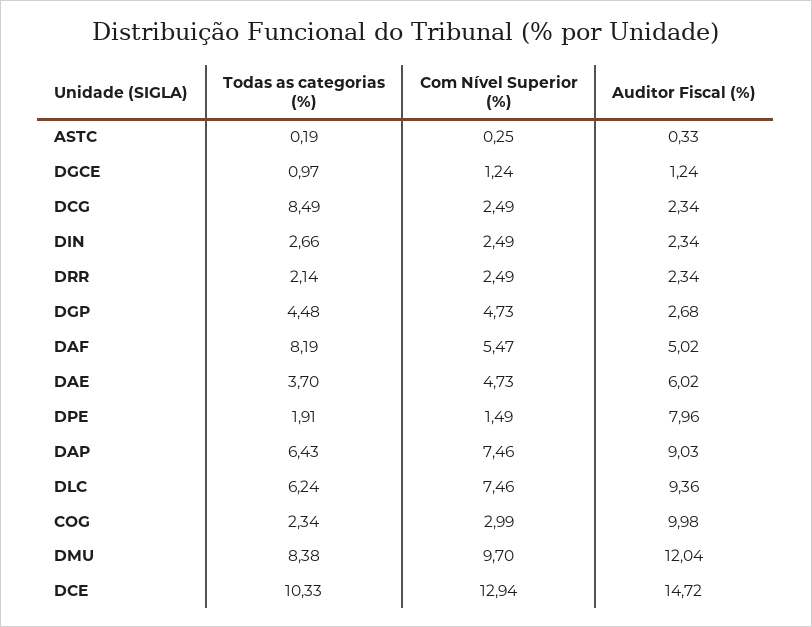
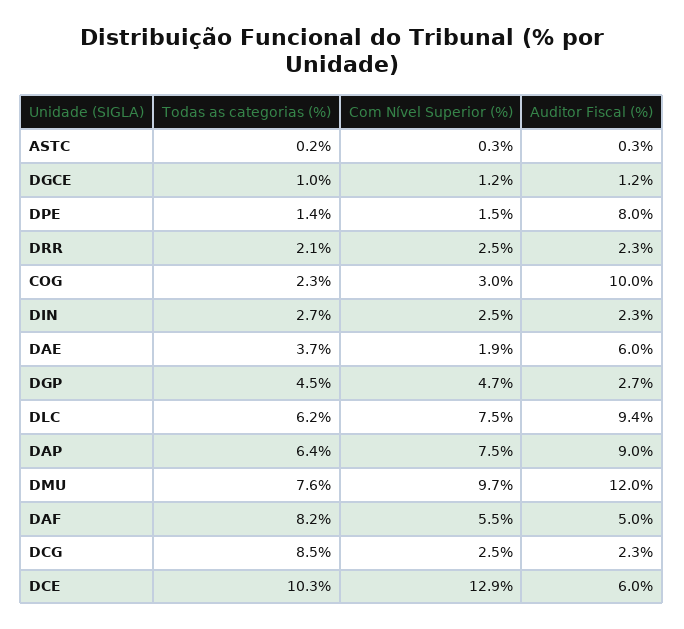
Com Nível Superior (%), DAE: 4.73 -> 1.9
Todas as categorias (%), DPE: 1.91 -> 1.4
Todas as categorias (%), DMU: 8.38 -> 7.6
Auditor Fiscal (%), DCE: 14.72 -> 6

